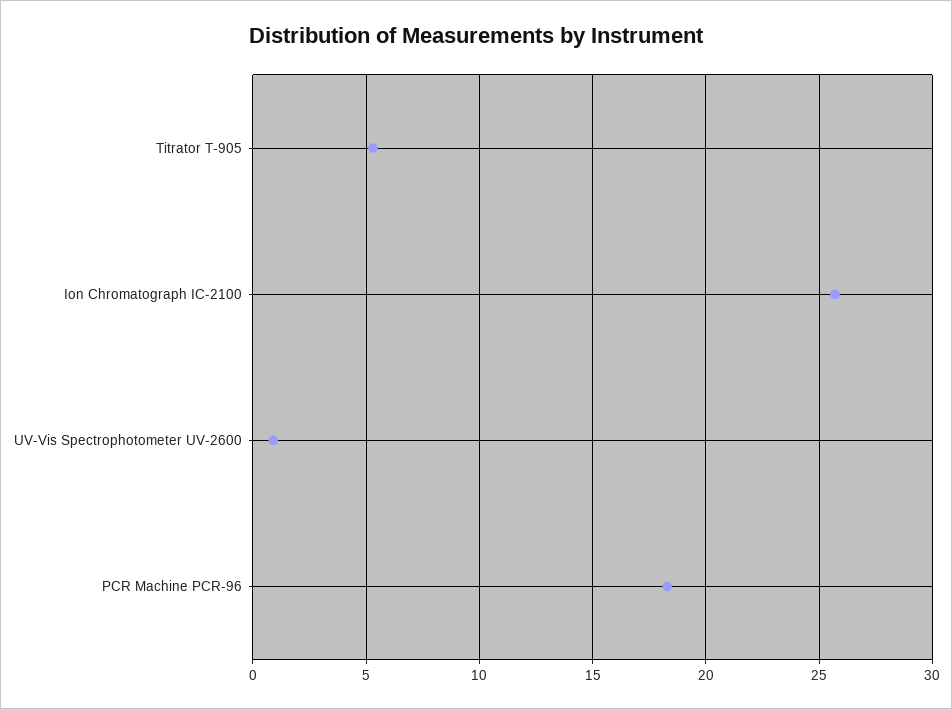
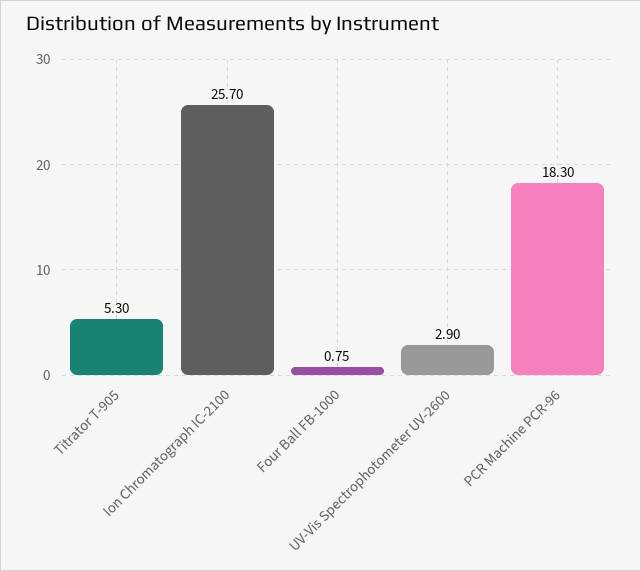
UV-Vis Spectrophotometer UV-2600: 1 -> 2.9
Four Ball FB-1000: none -> 0.75

